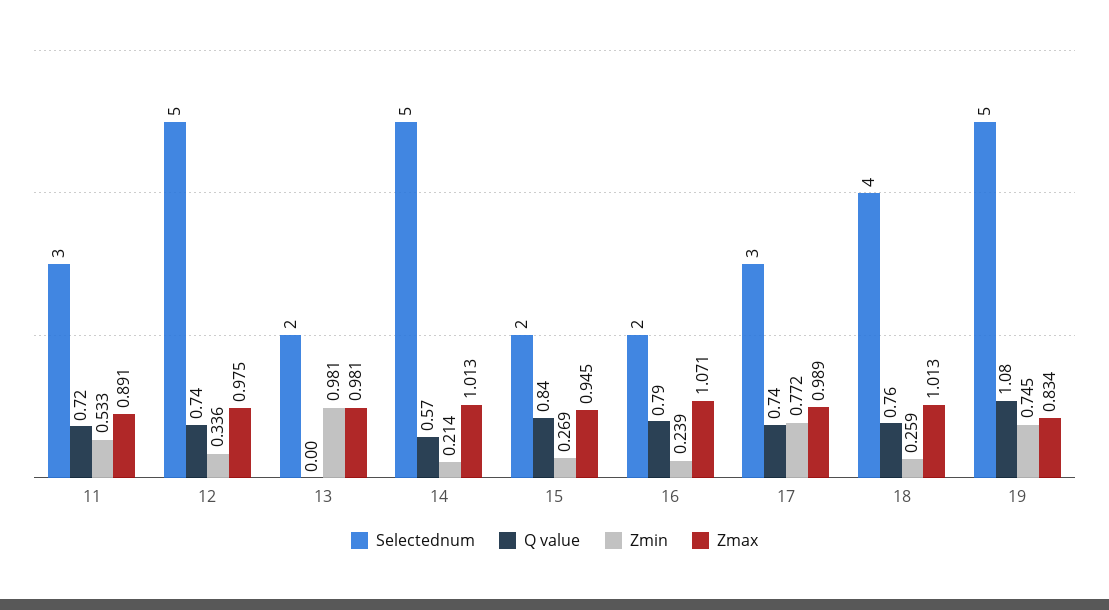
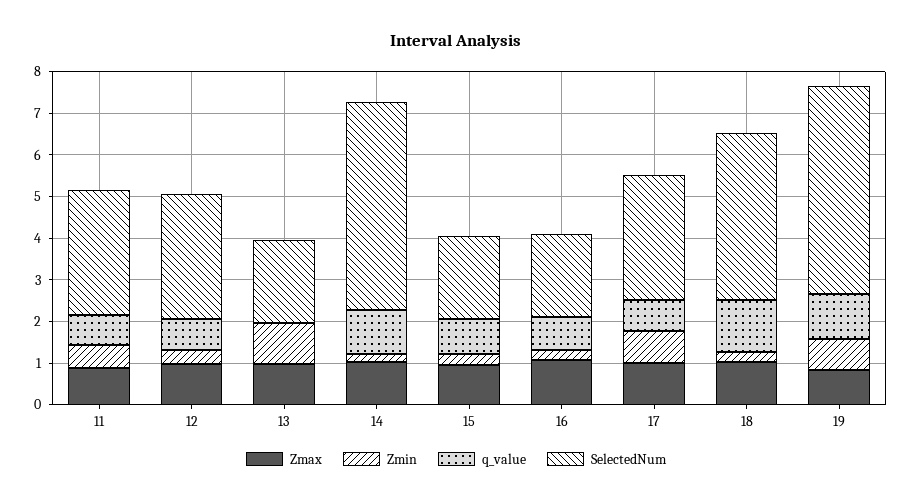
Selectednum, 12: 5 -> 3
Q value, 14: 0.57 -> 1
Q value, 18: 0.76 -> 1.2

